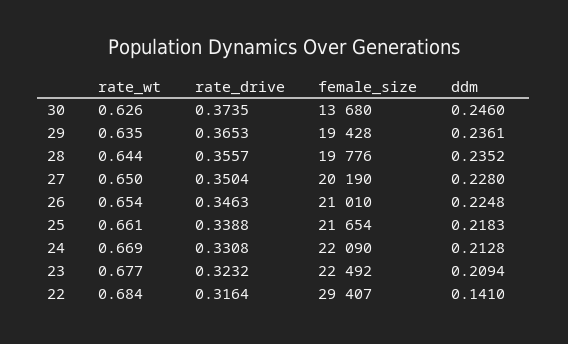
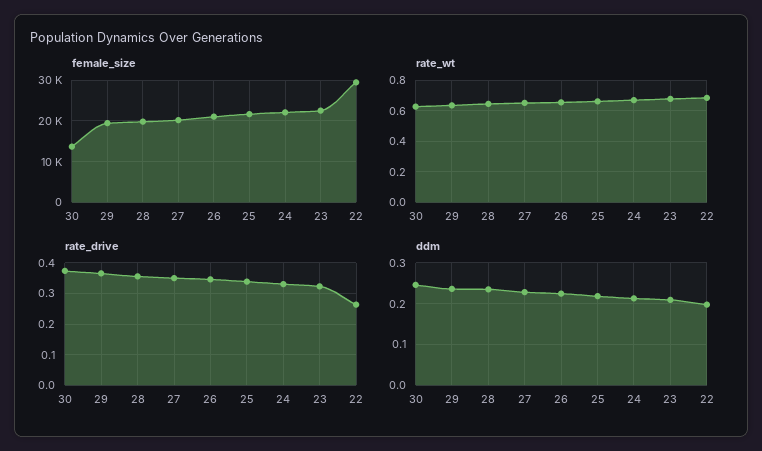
rate_drive, 22: 0.3164 -> 0.26
ddm, 22: 0.141 -> 0.2

